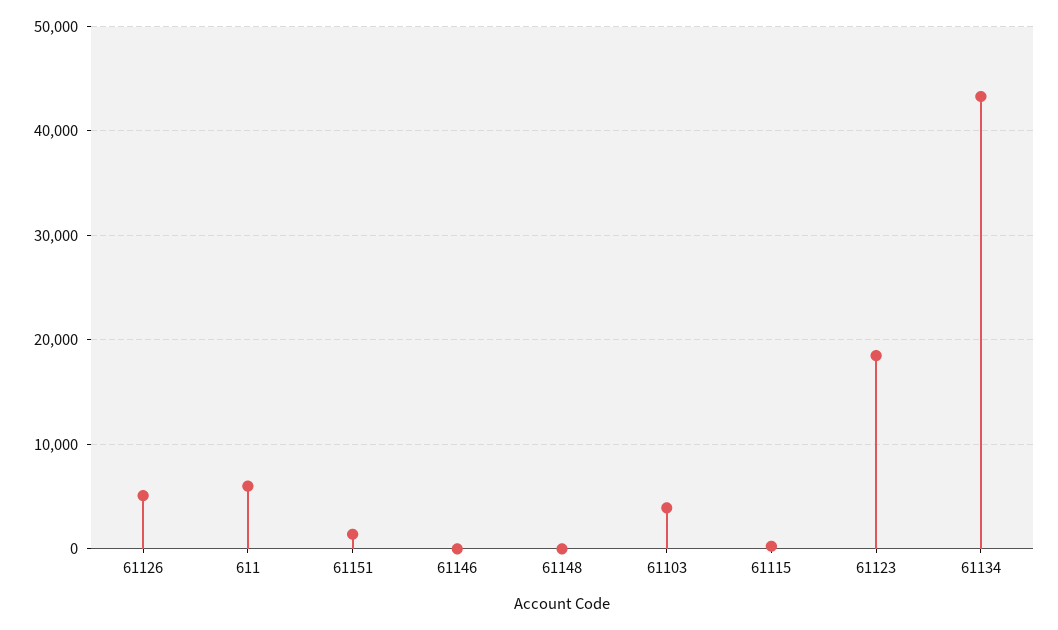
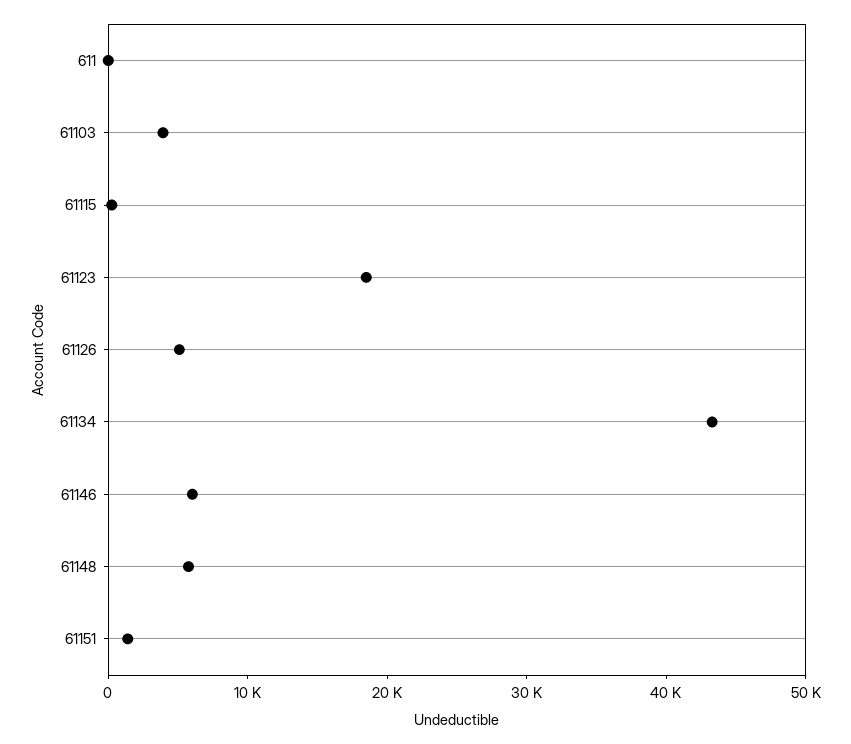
611: 6000 -> 0
61146: 0 -> 6000
61148: 0 -> 6000

